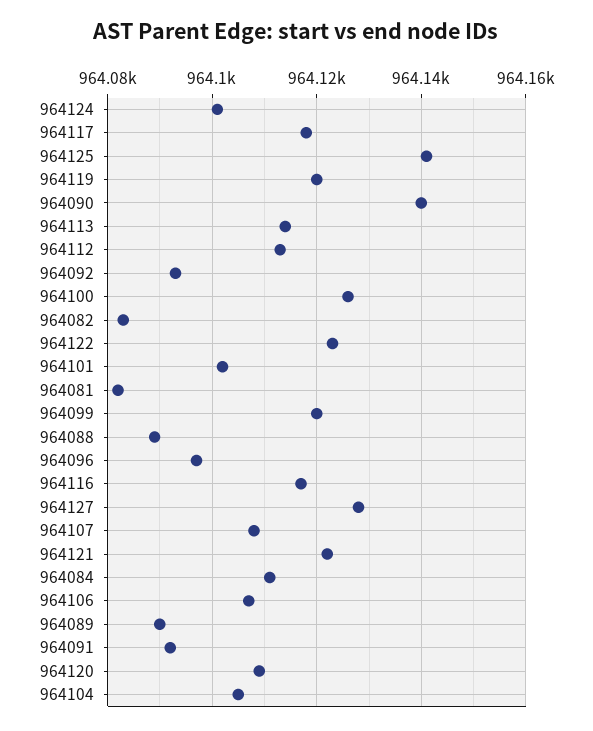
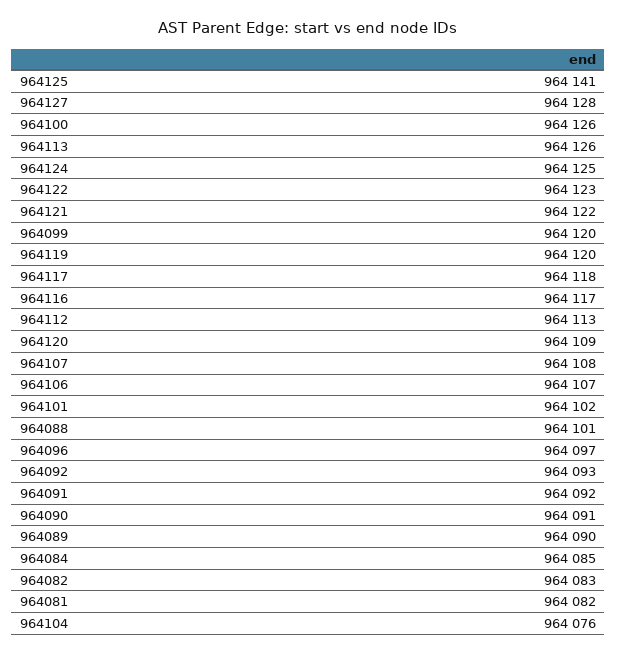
964124: 964100 -> 964125
964090: 964140 -> 964091
964113: 964115 -> 964126
964088: 964090 -> 964101
964084: 964110 -> 964085
964104: 964105 -> 964076

